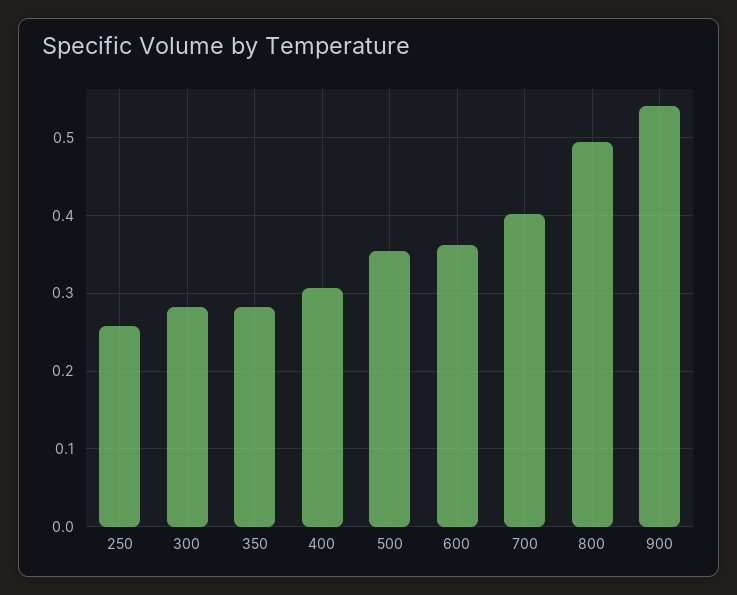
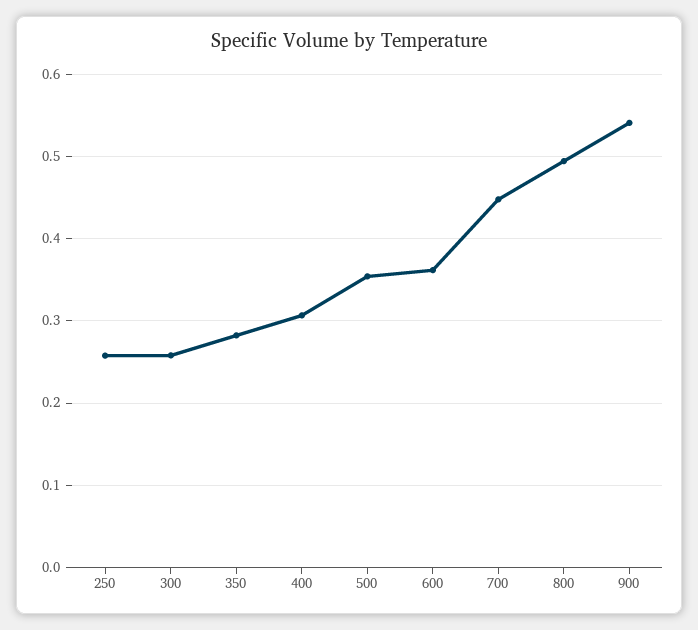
300: 0.28 -> 0.26
700: 0.4 -> 0.45

